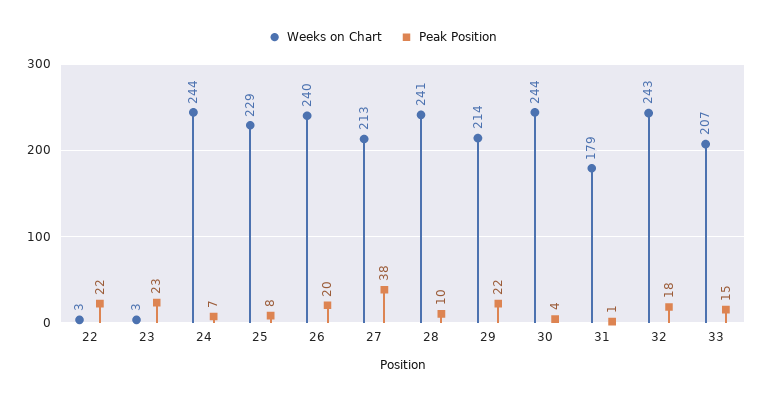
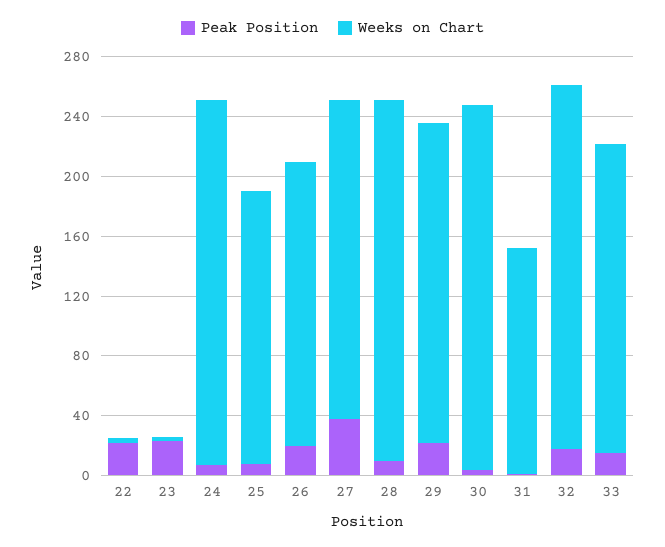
Weeks on Chart, 25: 229 -> 180
Weeks on Chart, 26: 240 -> 190
Weeks on Chart, 31: 179 -> 150

